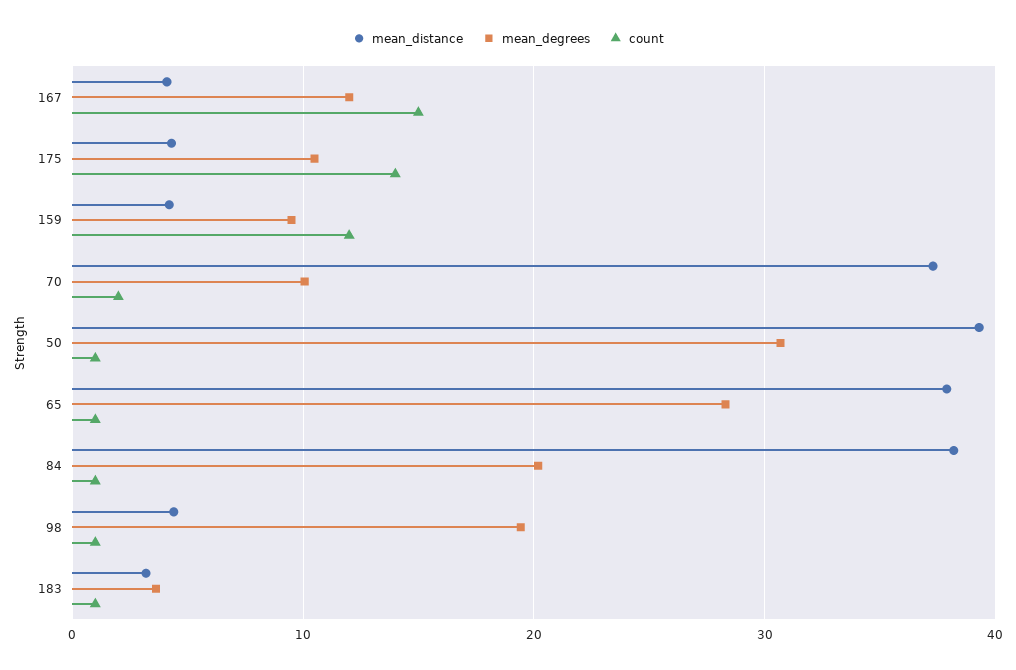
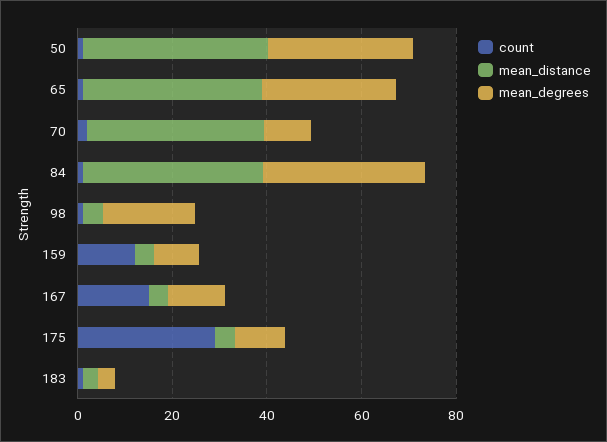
count, 175: 14 -> 30
mean_degrees, 84: 20 -> 35

